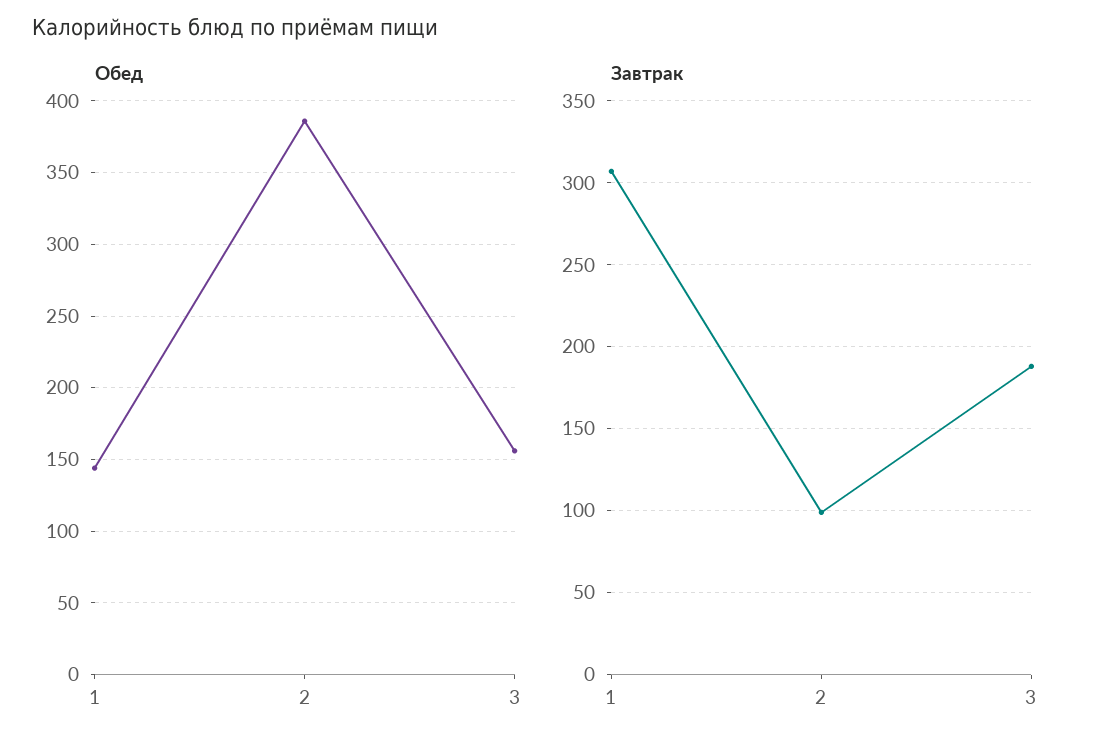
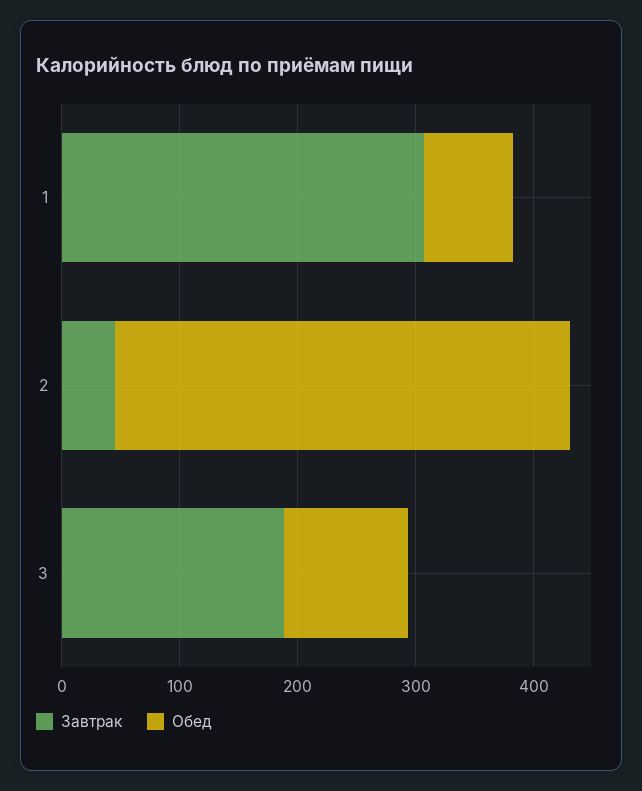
Обед, 1: 145 -> 80
Обед, 3: 155 -> 100
Завтрак, 2: 100 -> 40

